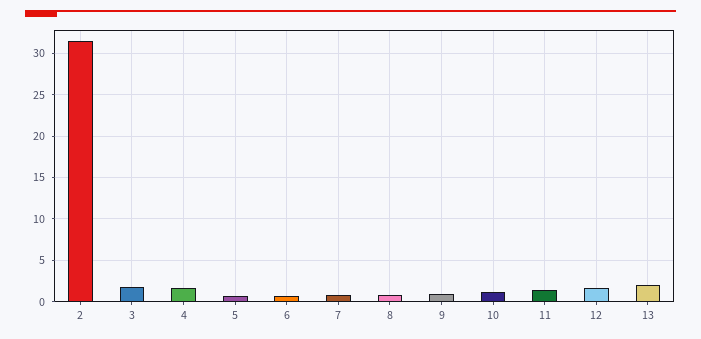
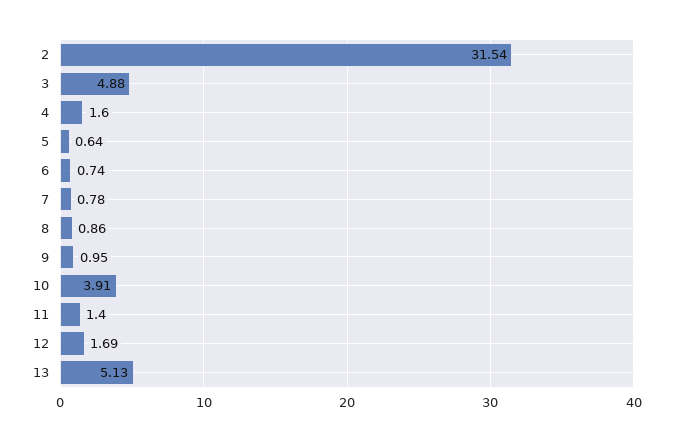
3: 2 -> 4.88
10: 1 -> 3.91
13: 2 -> 5.13

